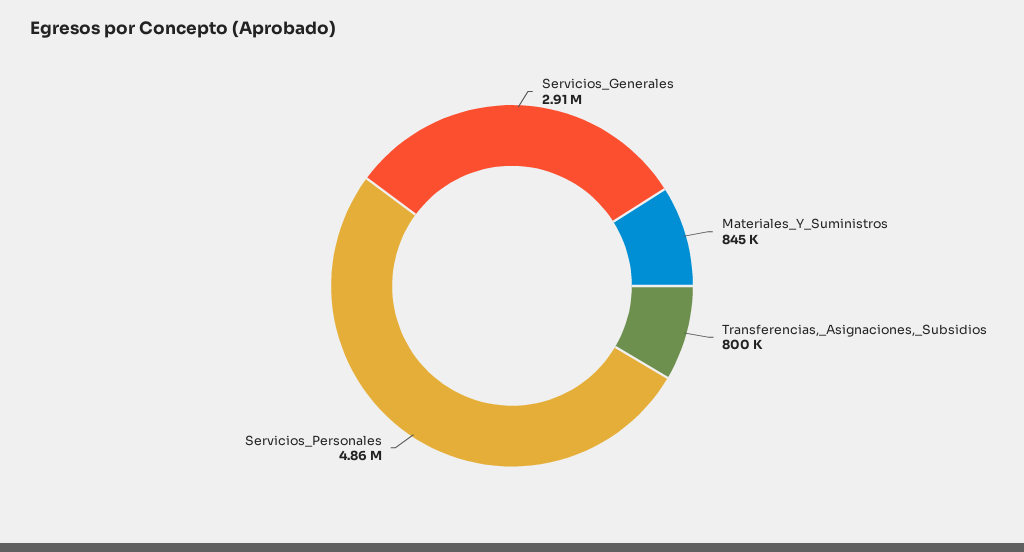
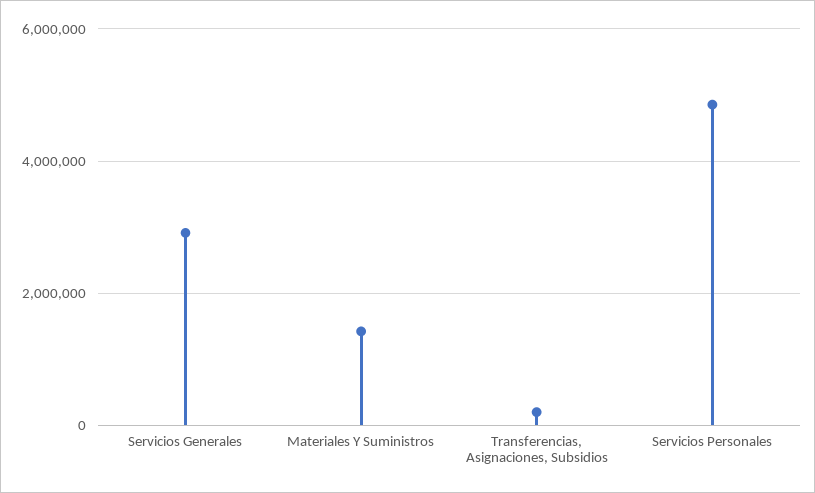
Materiales_Y_Suministros: 845000 -> 1400000
Transferencias,_Asignaciones,_Subsidios: 800000 -> 200000

